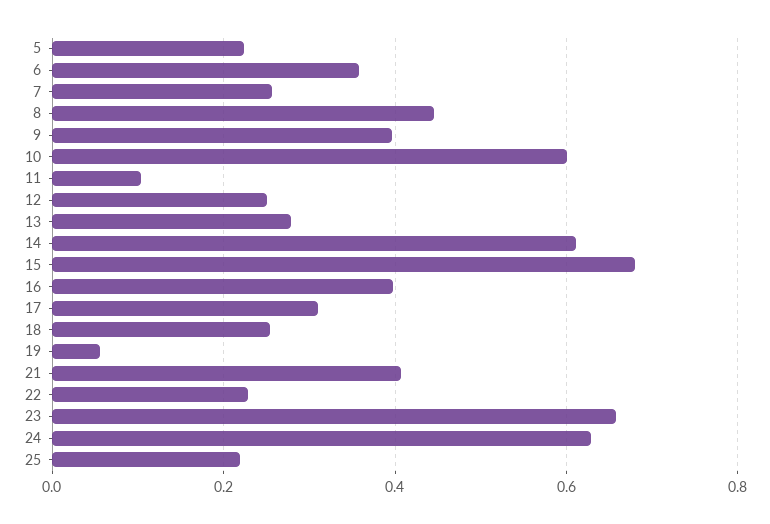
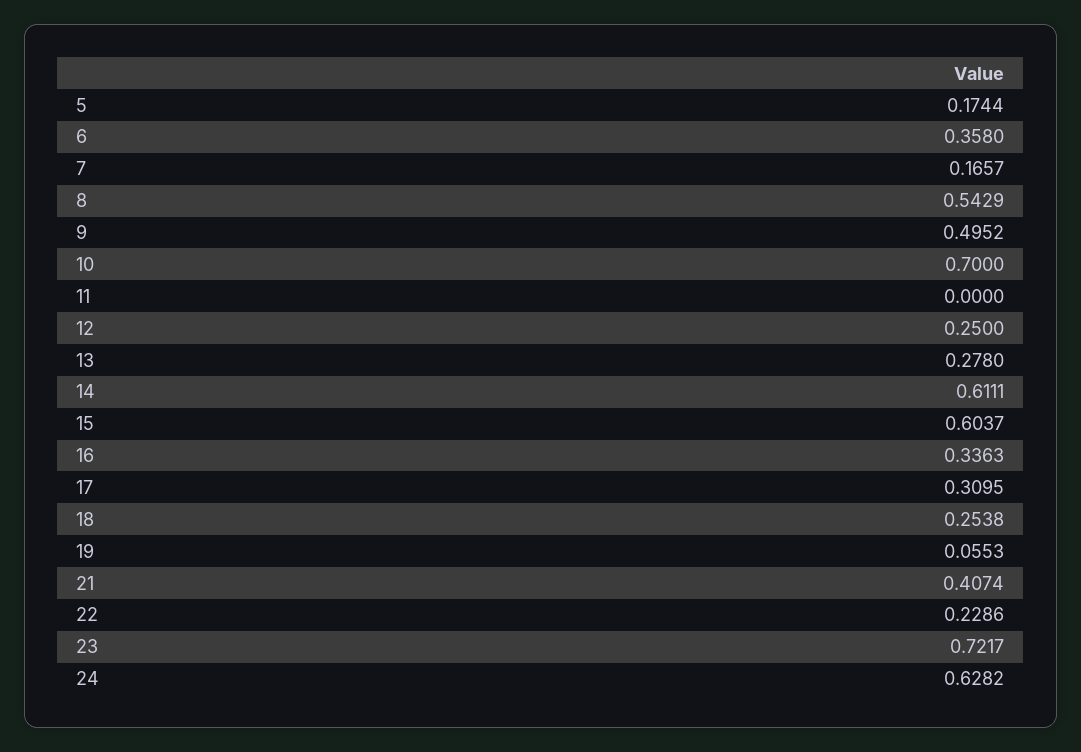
5: 0.22 -> 0.1744
7: 0.26 -> 0.1657
8: 0.44 -> 0.5429
9: 0.4 -> 0.4952
10: 0.6 -> 0.7
11: 0.1 -> 0
15: 0.68 -> 0.6037
16: 0.4 -> 0.3363
23: 0.66 -> 0.7217
25: 0.22 -> none

